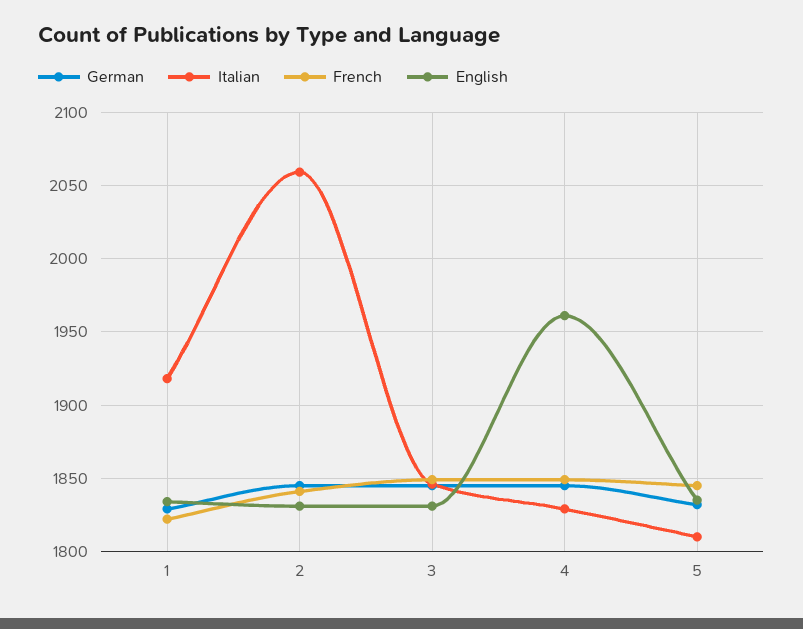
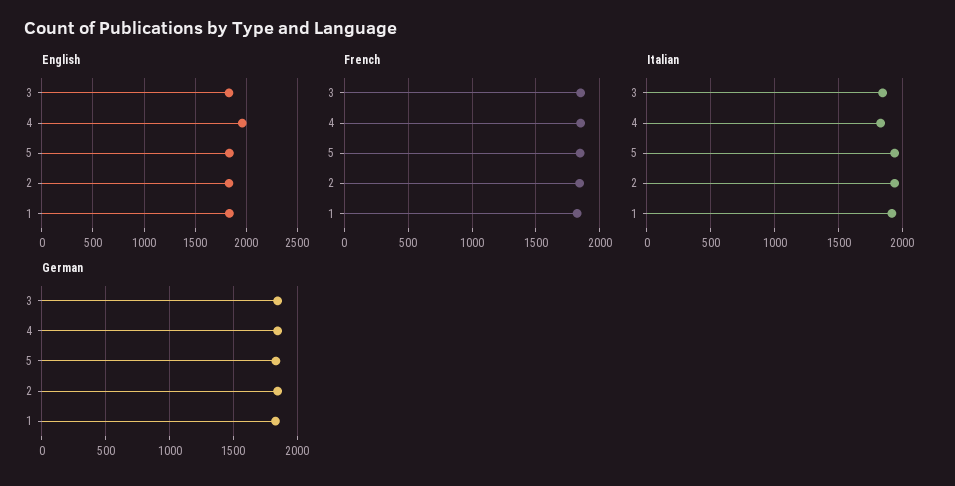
Italian, 2: 2060 -> 1950
Italian, 5: 1810 -> 1950

